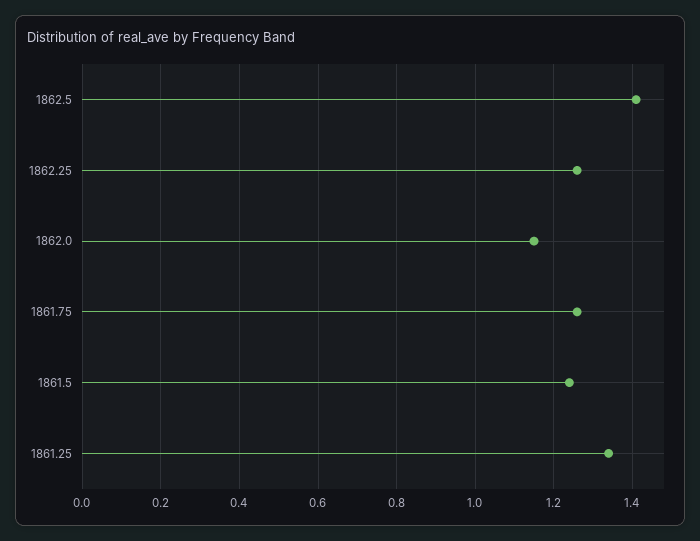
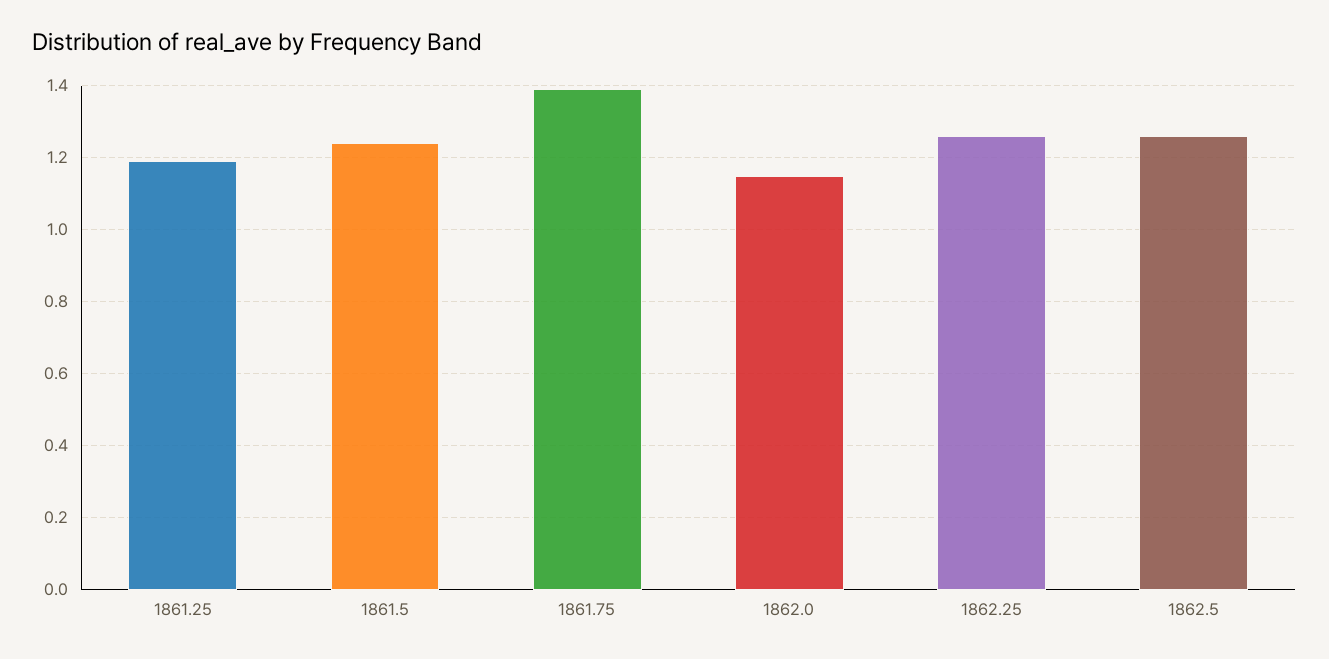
1862.5: 1.4 -> 1.25
1861.75: 1.25 -> 1.4
1861.25: 1.35 -> 1.2

